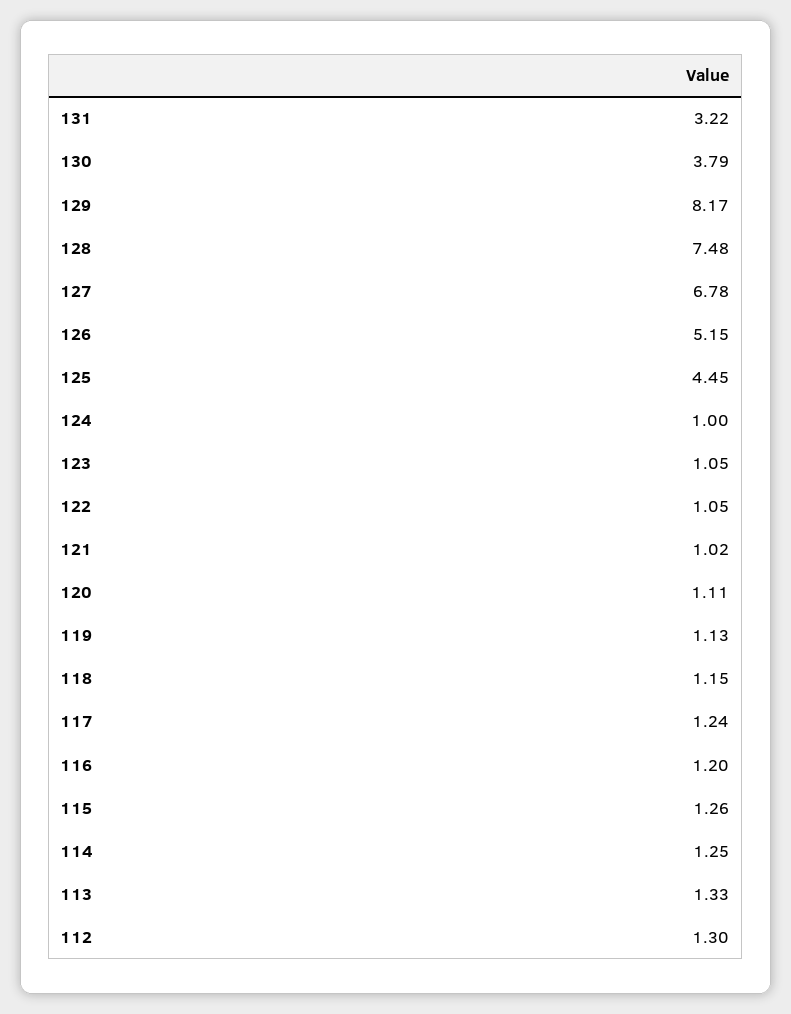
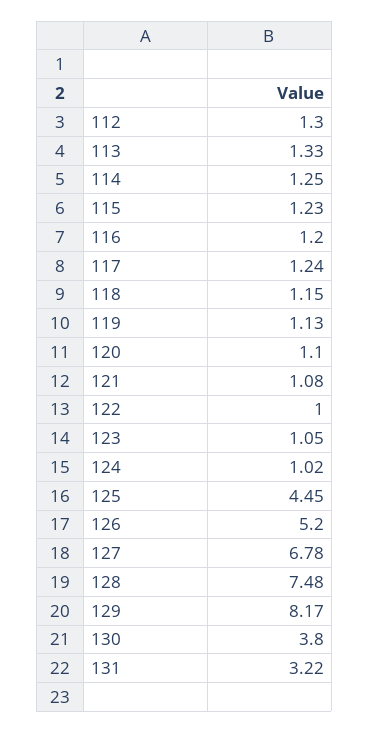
130: 3.79 -> 3.8
126: 5.15 -> 5.2
124: 1 -> 1.02
122: 1.05 -> 1
121: 1.02 -> 1.08
120: 1.11 -> 1.1
115: 1.26 -> 1.23

